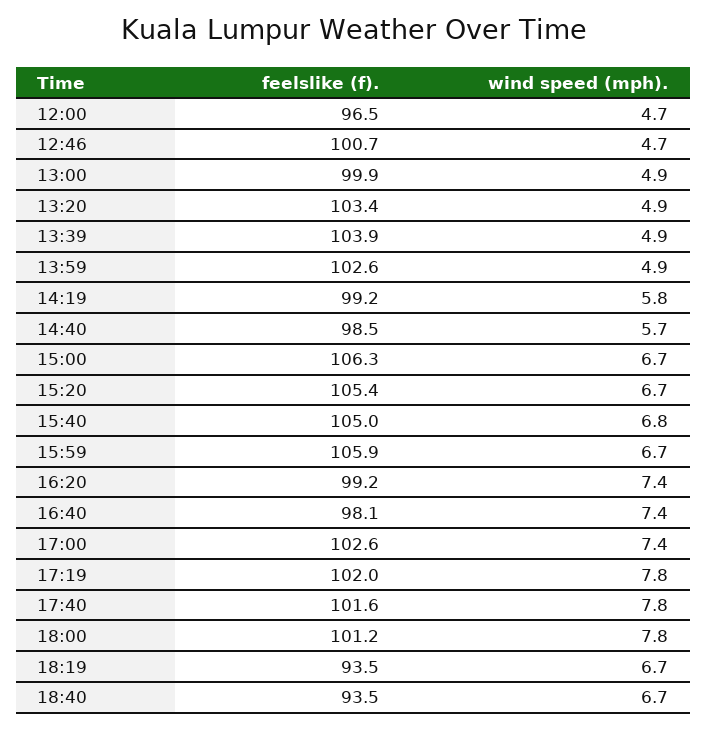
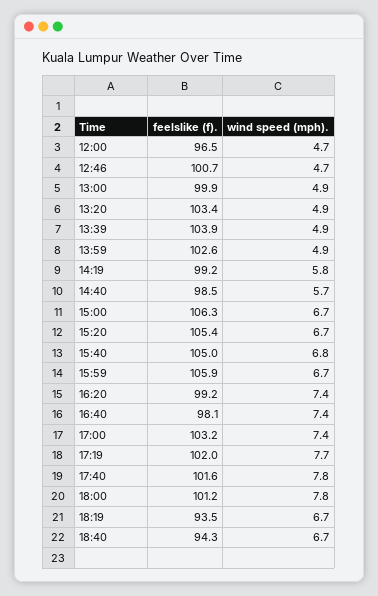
feelslike (f)., 17:00: 102.6 -> 103.2
wind speed (mph)., 17:19: 7.8 -> 7.7
feelslike (f)., 18:40: 93.5 -> 94.3

